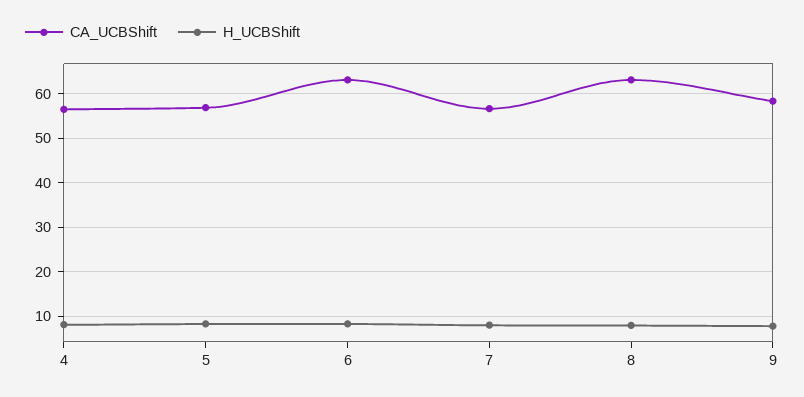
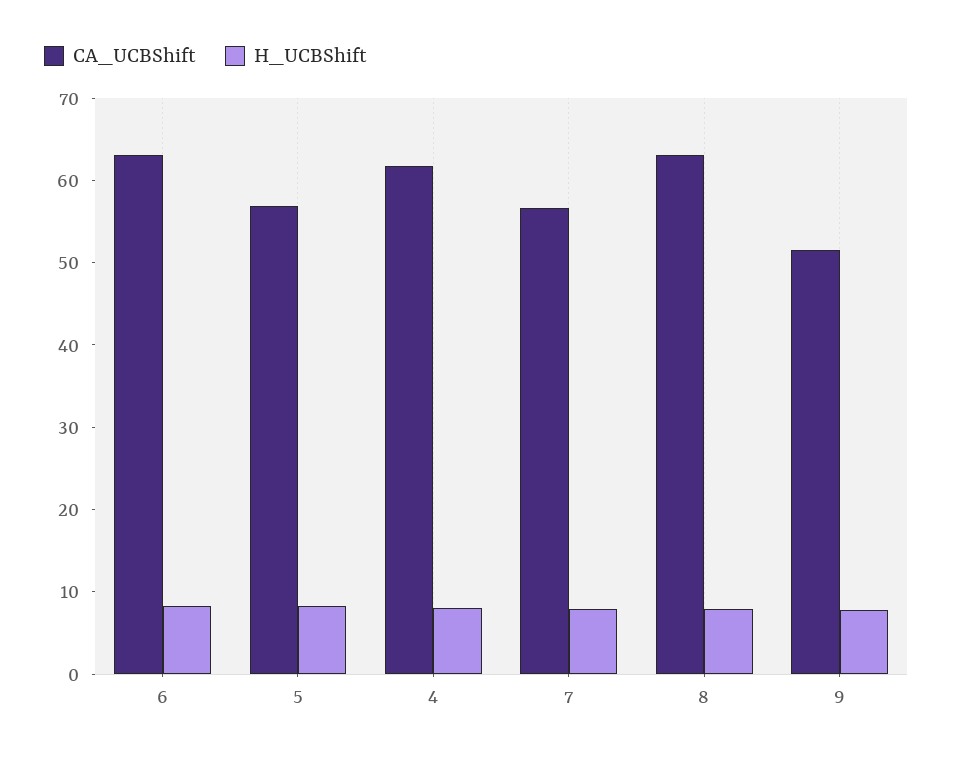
CA_UCBShift, 4: 56 -> 62
CA_UCBShift, 9: 58 -> 52

